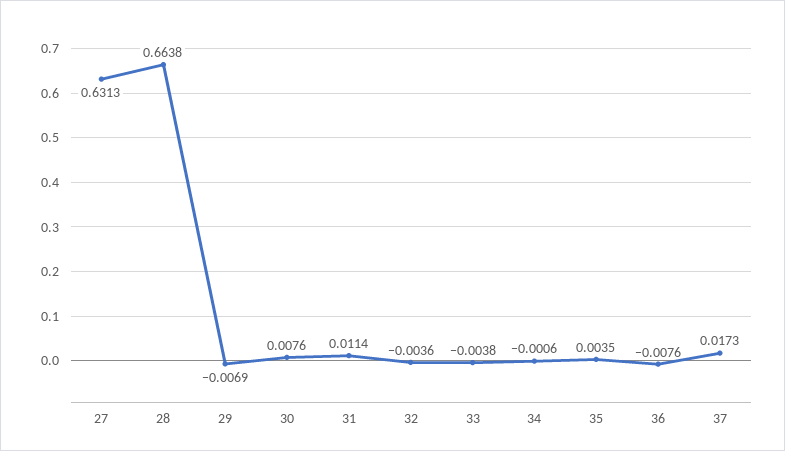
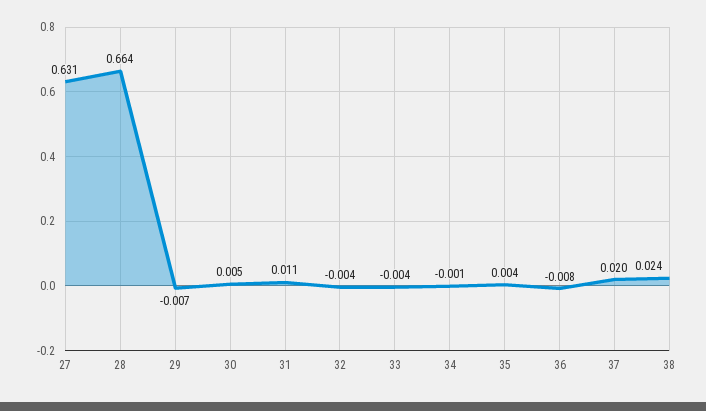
30: 0.0076 -> 0.005
37: 0.0173 -> 0.02
38: none -> 0.024

